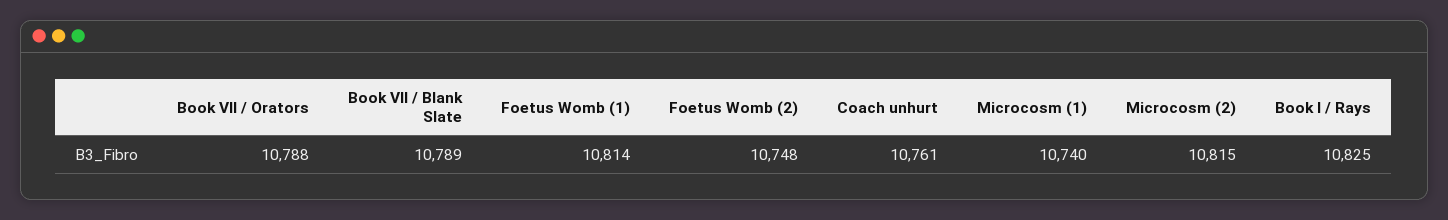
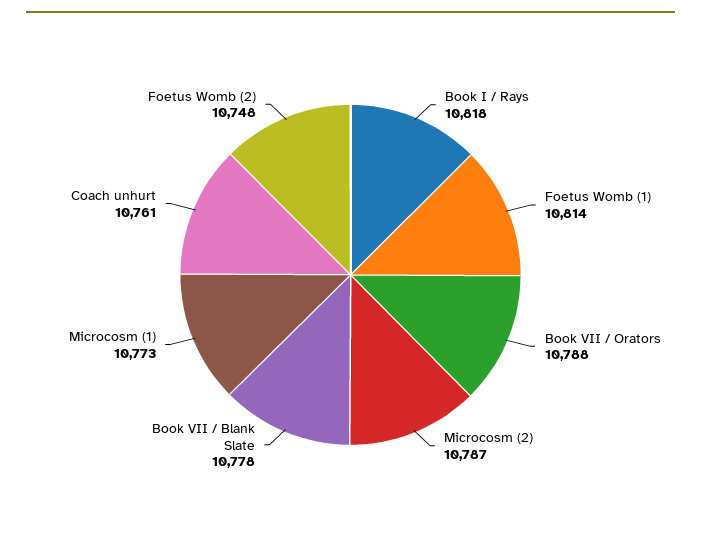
Book VII / Blank Slate: 10789 -> 10778
Microcosm (1): 10740 -> 10773
Microcosm (2): 10815 -> 10787
Book I / Rays: 10825 -> 10818

